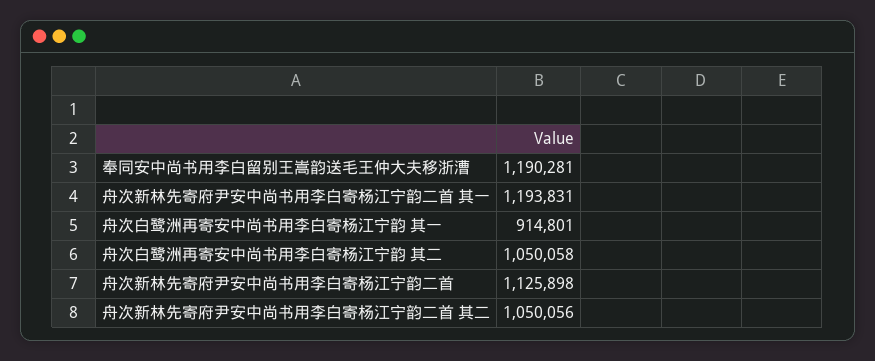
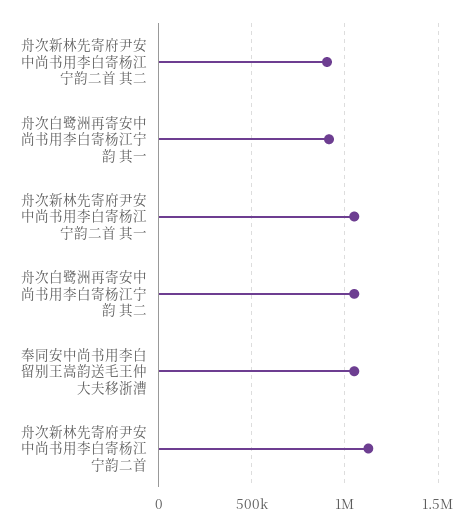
奉同安中尚书用李白留别王嵩韵送毛王仲大夫移浙漕: 1190281 -> 1050000
舟次新林先寄府尹安中尚书用李白寄杨江宁韵二首 其一: 1193831 -> 1050000
舟次新林先寄府尹安中尚书用李白寄杨江宁韵二首 其二: 1050056 -> 900000

